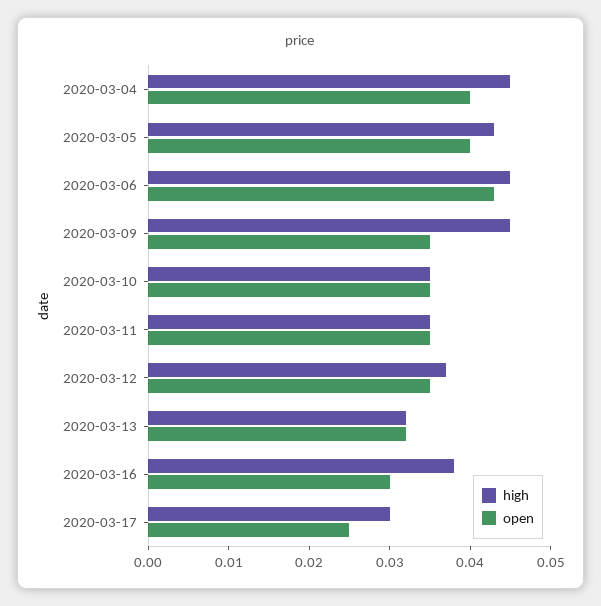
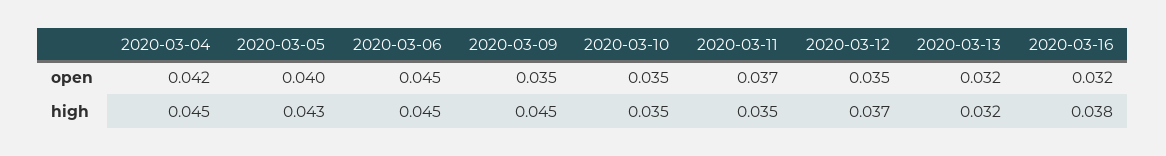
open, 2020-03-04: 0.04 -> 0.042
open, 2020-03-06: 0.043 -> 0.045
open, 2020-03-11: 0.035 -> 0.037
open, 2020-03-16: 0.03 -> 0.032
high, 2020-03-17: 0.03 -> none
open, 2020-03-17: 0.025 -> none

